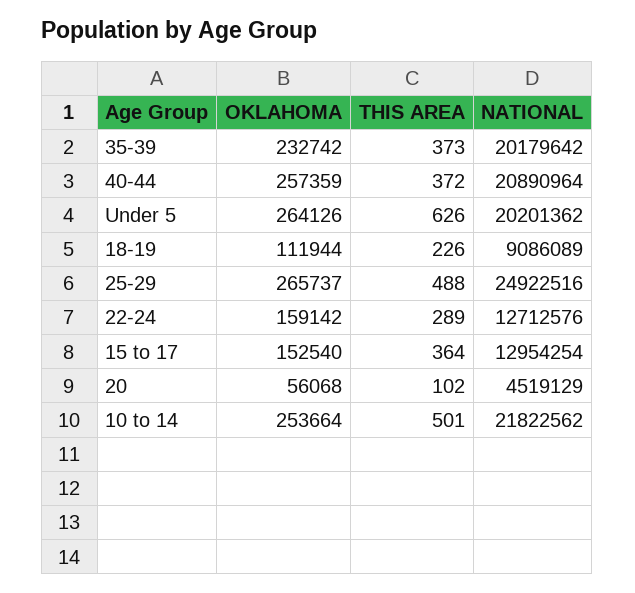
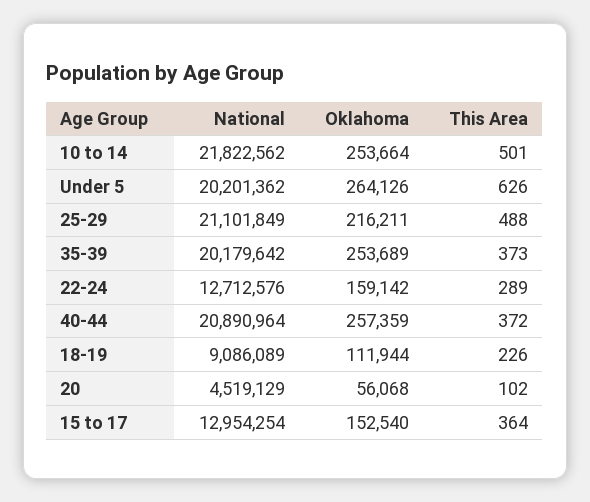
OKLAHOMA, 35-39: 232742 -> 253689
OKLAHOMA, 25-29: 265737 -> 216211
NATIONAL, 25-29: 24922516 -> 21101849

